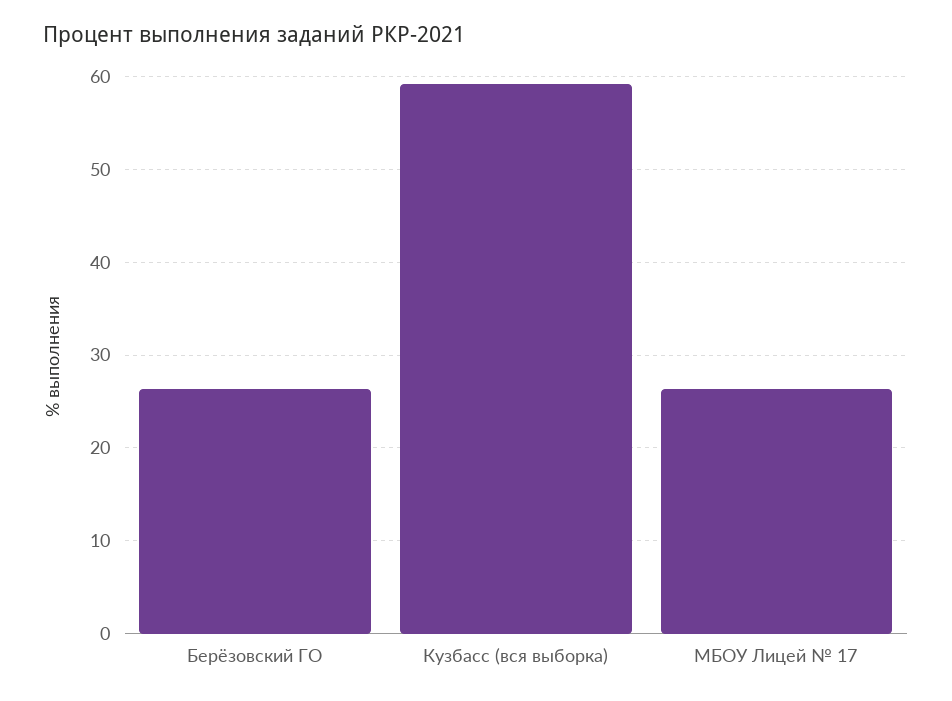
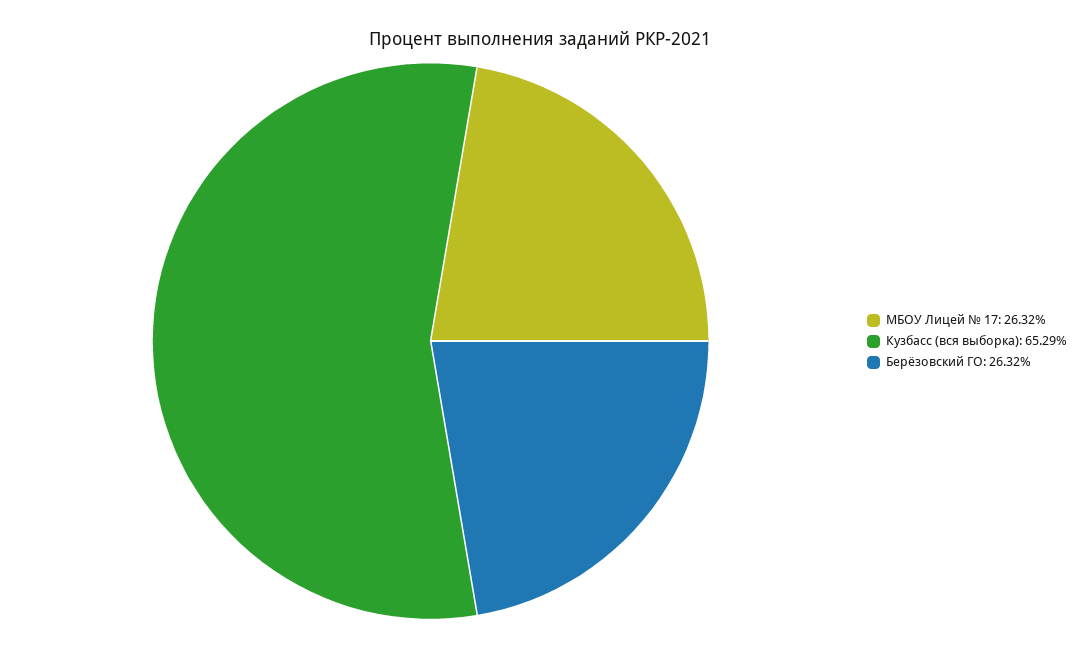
Кузбасс (вся выборка): 59 -> 65.29

